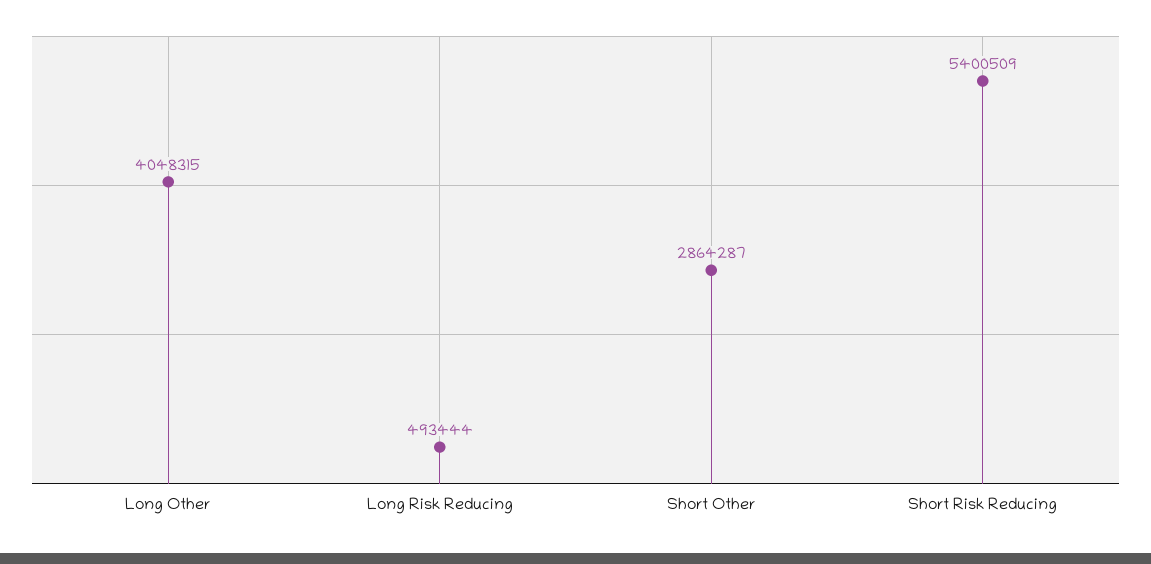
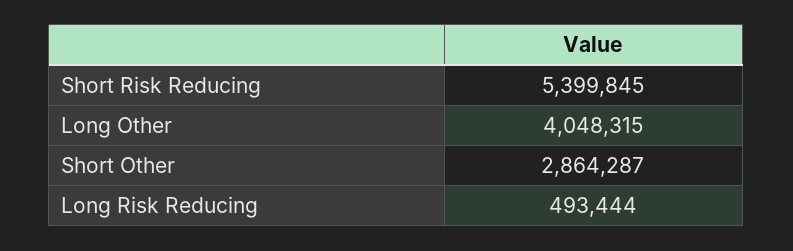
Short Risk Reducing: 5400509 -> 5399845

